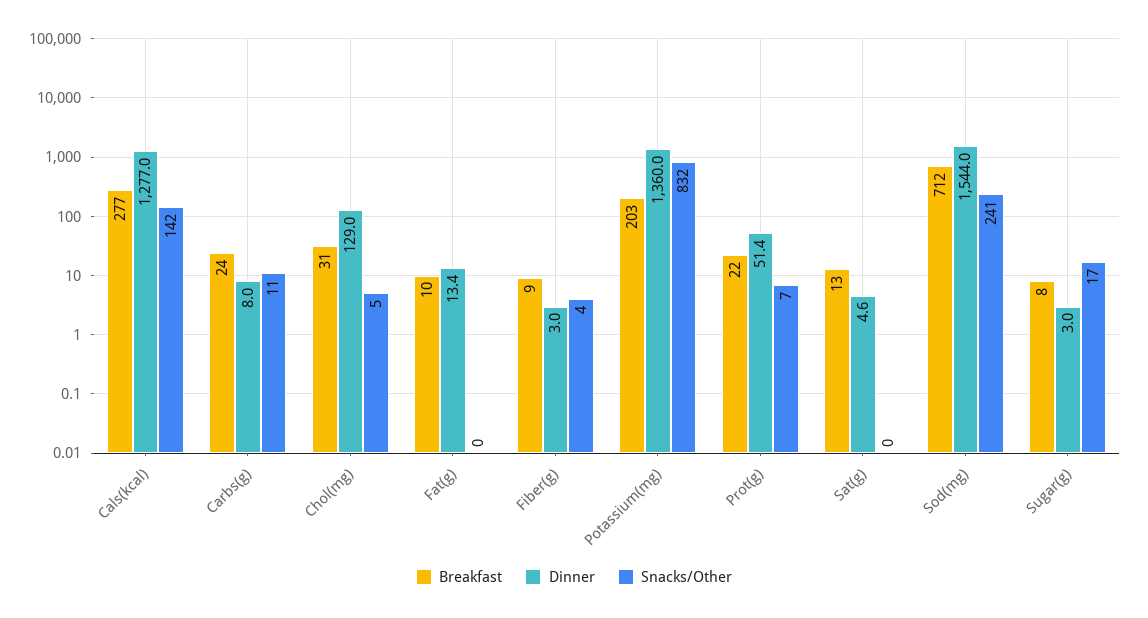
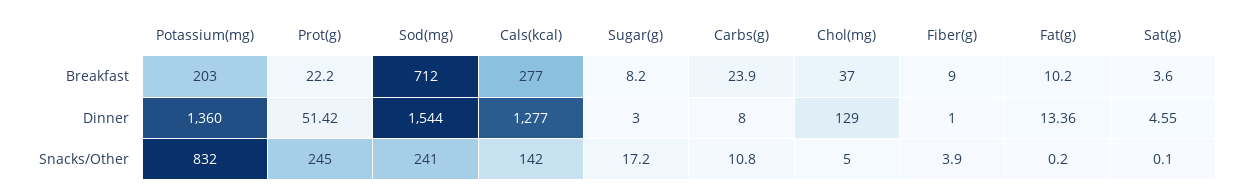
Breakfast, Chol(mg): 31 -> 37
Dinner, Fiber(g): 3 -> 1
Snacks/Other, Prot(g): 7 -> 245
Breakfast, Sat(g): 13 -> 3.6

